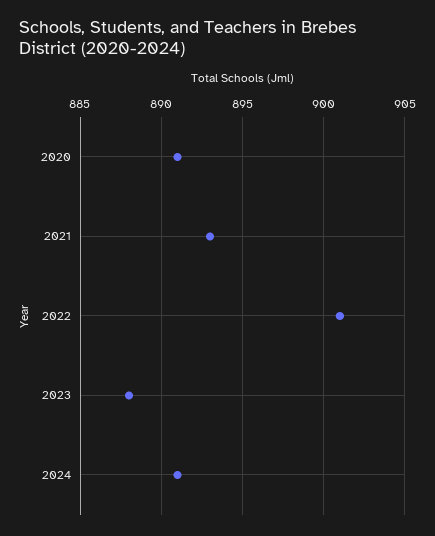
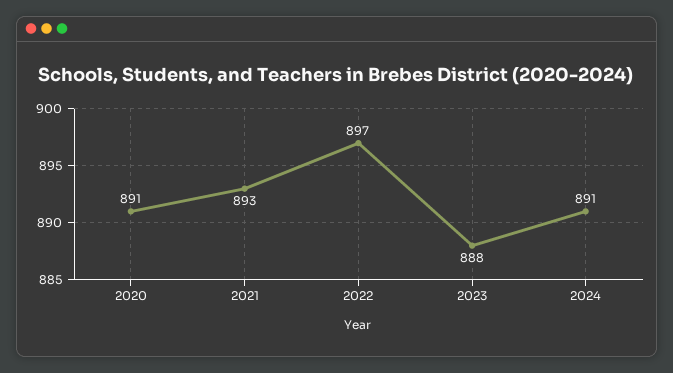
2022: 901 -> 897

